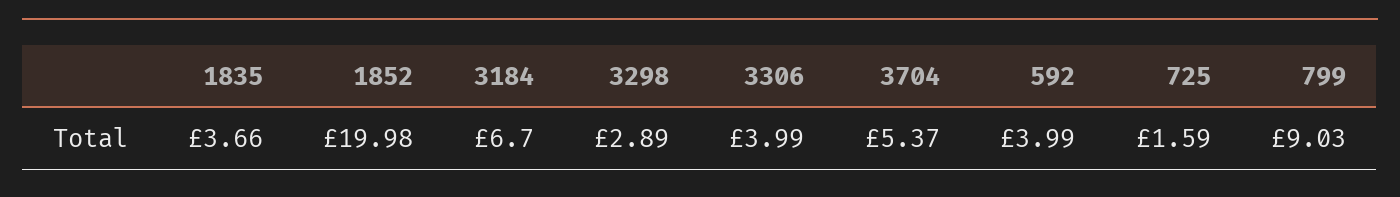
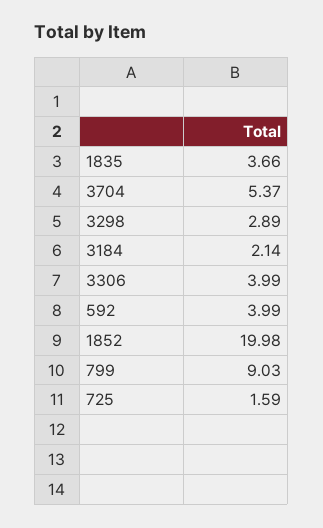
3184: 6.7 -> 2.14

